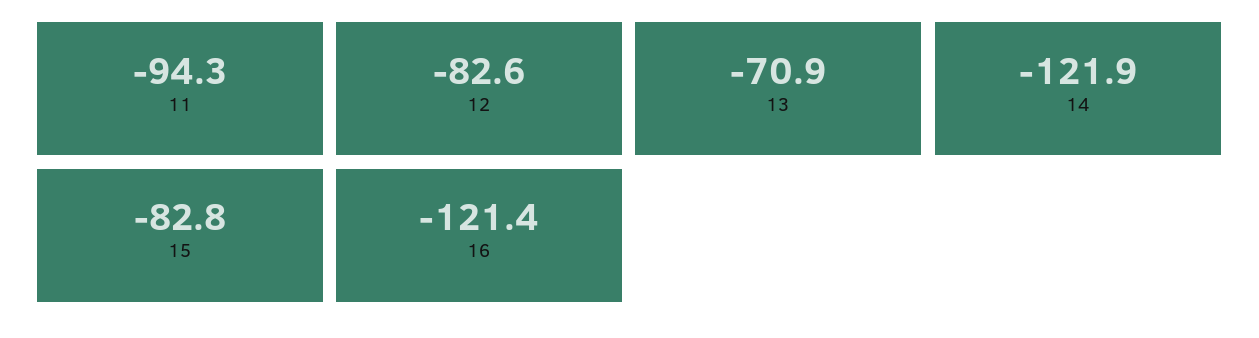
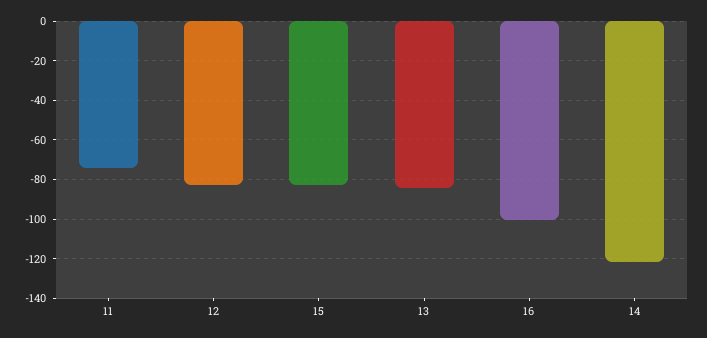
11: -94.3 -> -75
13: -70.9 -> -85
16: -121.4 -> -100

